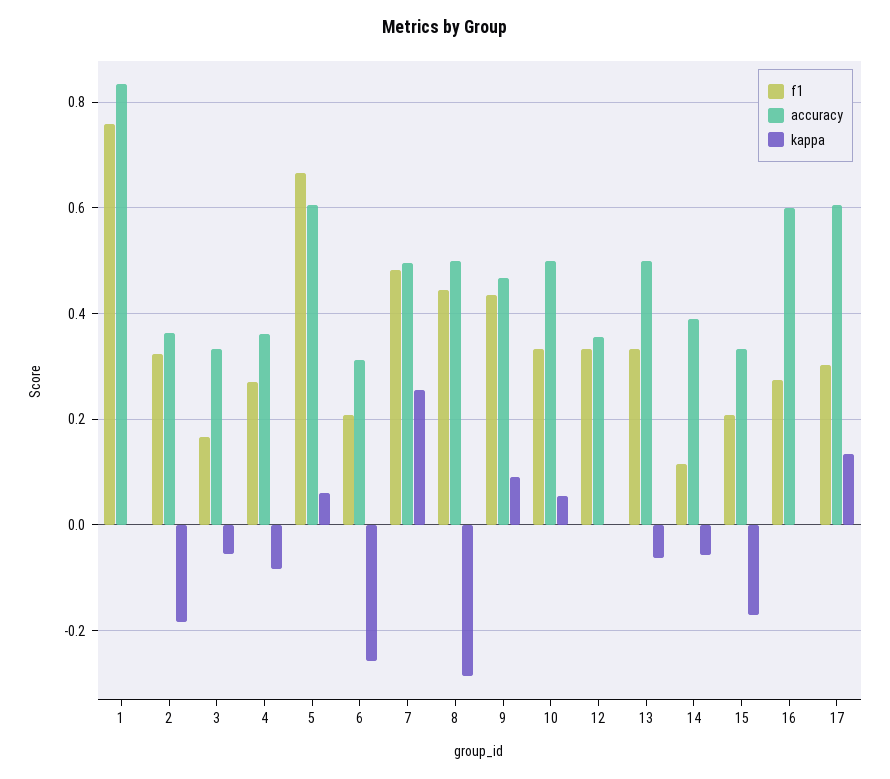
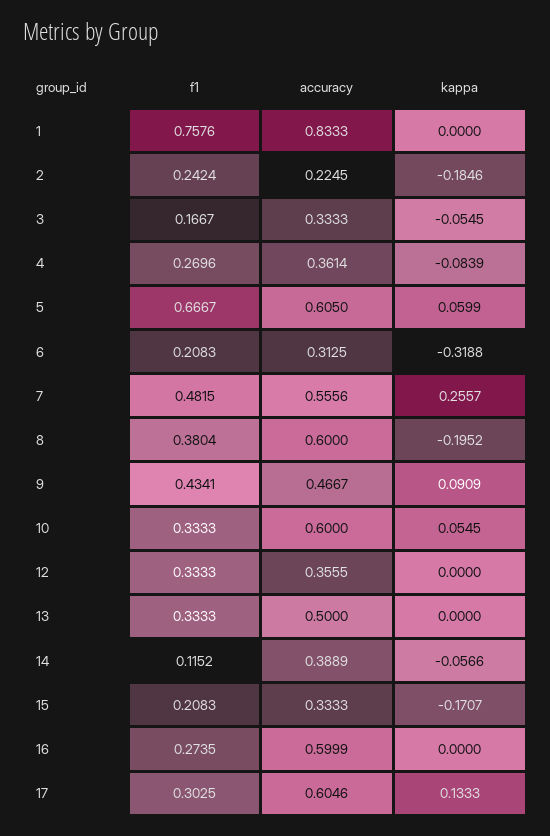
f1, 2: 0.32 -> 0.2424
accuracy, 2: 0.36 -> 0.2245
kappa, 6: -0.26 -> -0.3188
accuracy, 7: 0.5 -> 0.5556
f1, 8: 0.44 -> 0.3804
accuracy, 8: 0.5 -> 0.6
kappa, 8: -0.28 -> -0.1952
accuracy, 10: 0.5 -> 0.6
kappa, 13: -0.06 -> 0

